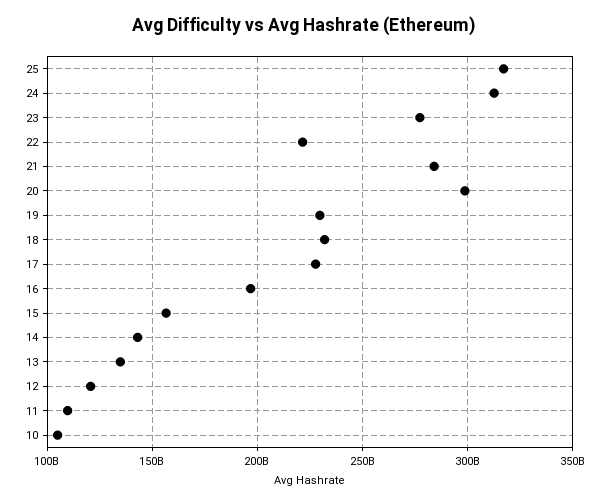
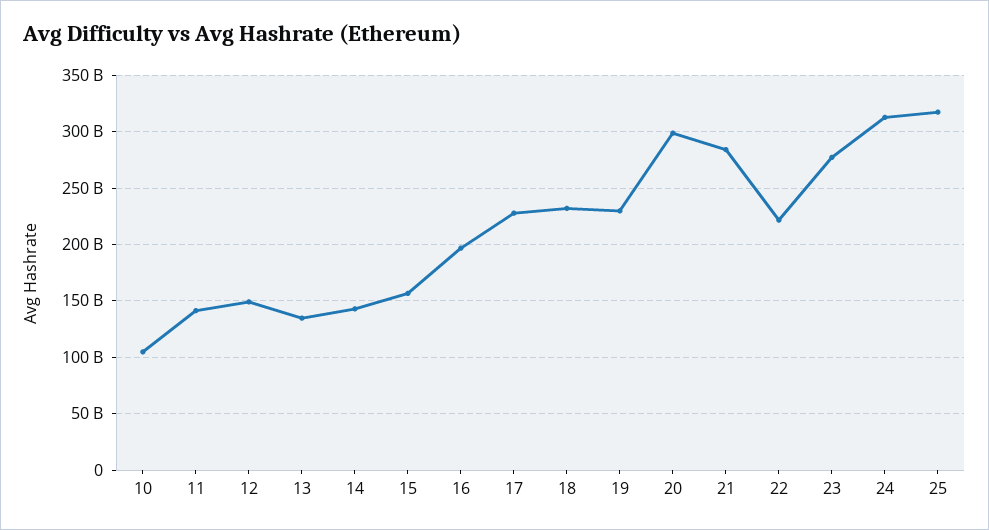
12: 120000000000 -> 150000000000
11: 110000000000 -> 140000000000

